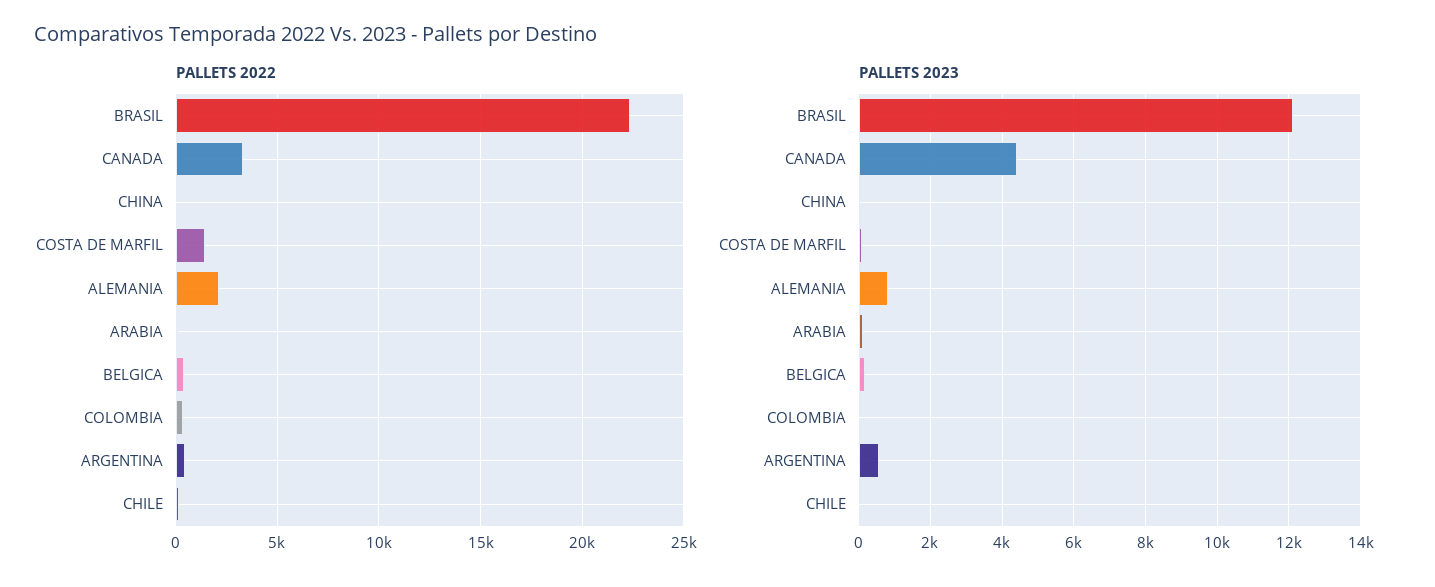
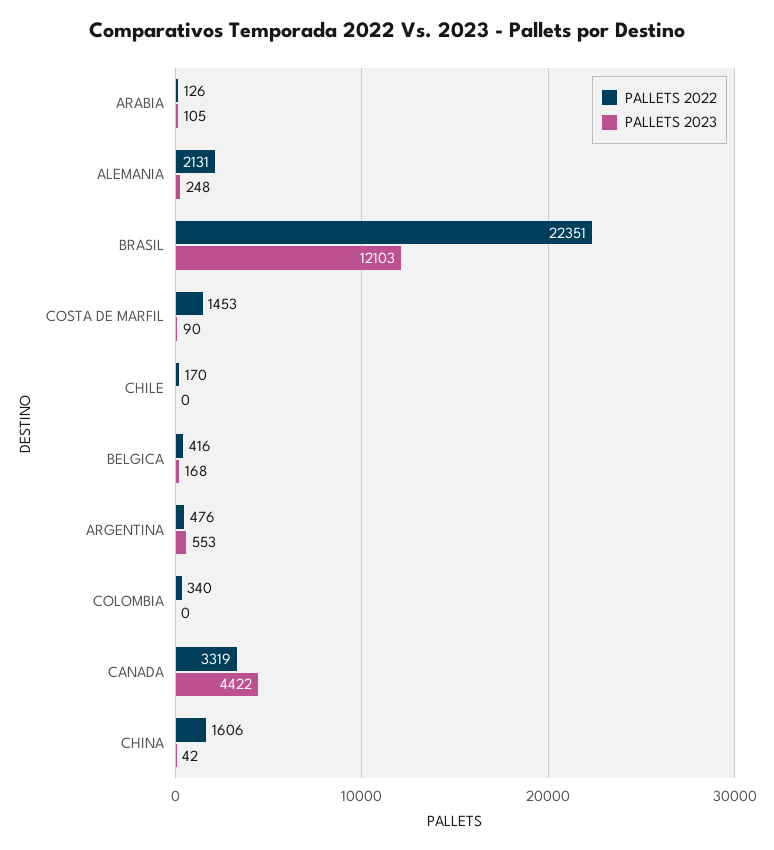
PALLETS 2022, CHINA: 0 -> 1606
PALLETS 2023, ALEMANIA: 800 -> 248

